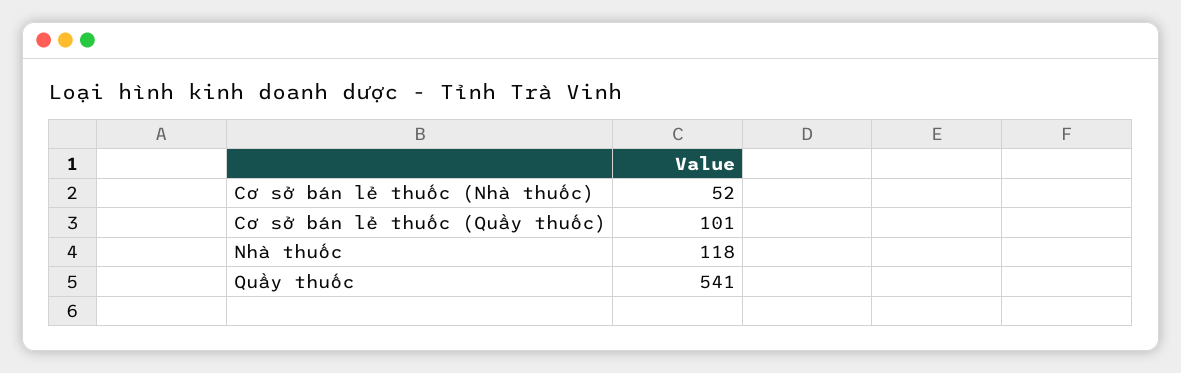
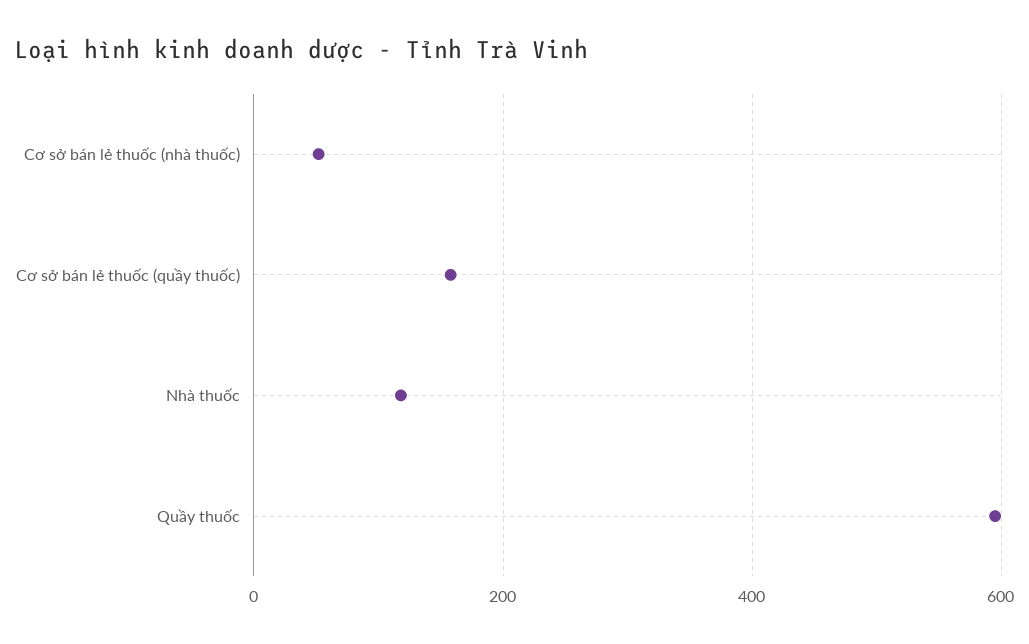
Cơ sở bán lẻ thuốc (Quầy thuốc): 101 -> 160
Quầy thuốc: 541 -> 600

